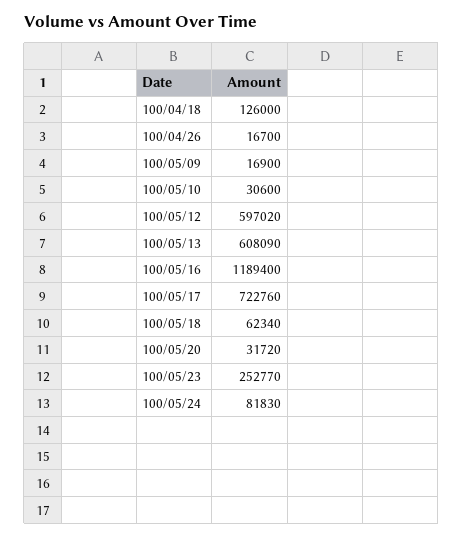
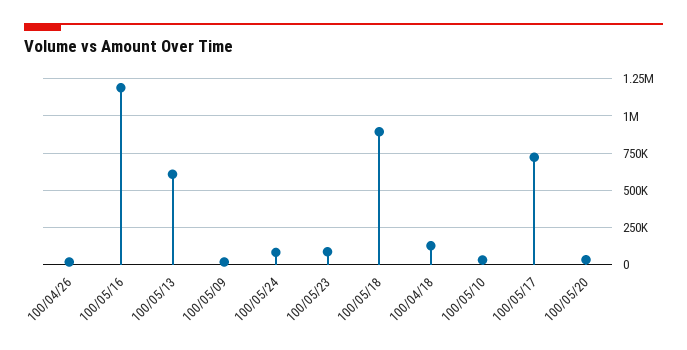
100/05/12: 597020 -> none
100/05/18: 62340 -> 900000
100/05/23: 252770 -> 100000

